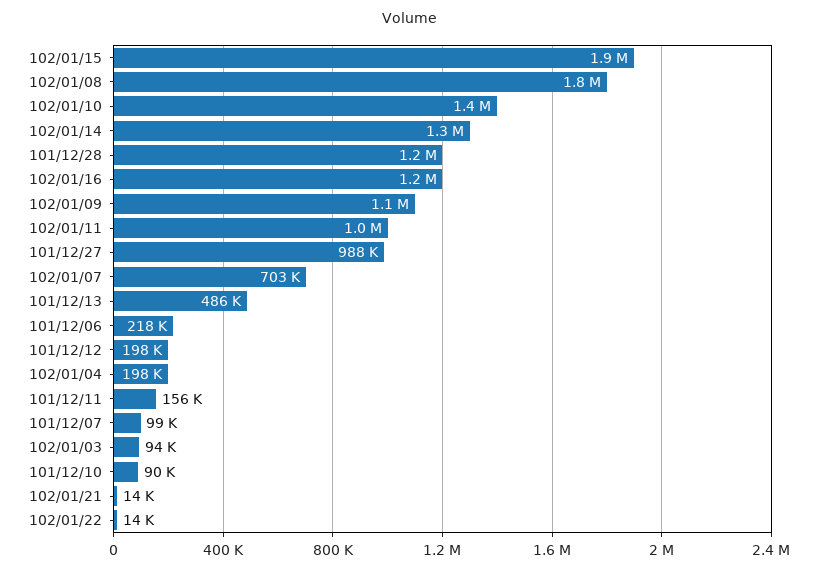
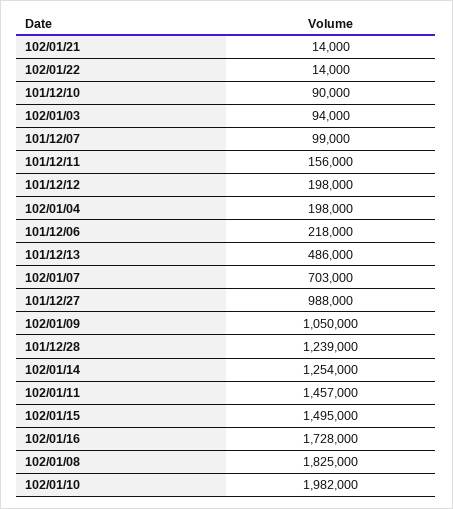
102/01/15: 1900000 -> 1495000
102/01/10: 1400000 -> 1982000
102/01/16: 1200000 -> 1728000
102/01/11: 1000000 -> 1457000

